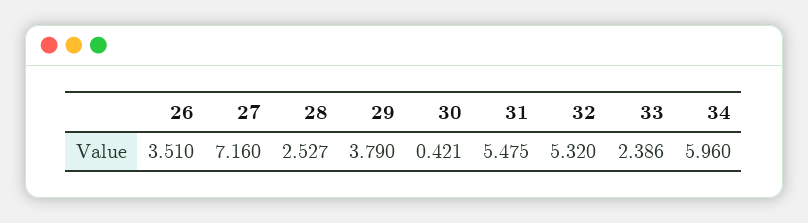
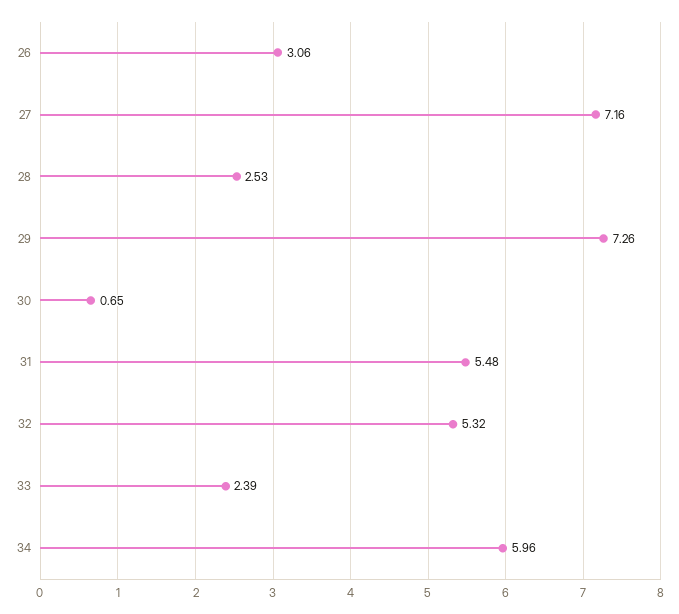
26: 3.51 -> 3.06
29: 3.79 -> 7.26
30: 0.421 -> 0.65

